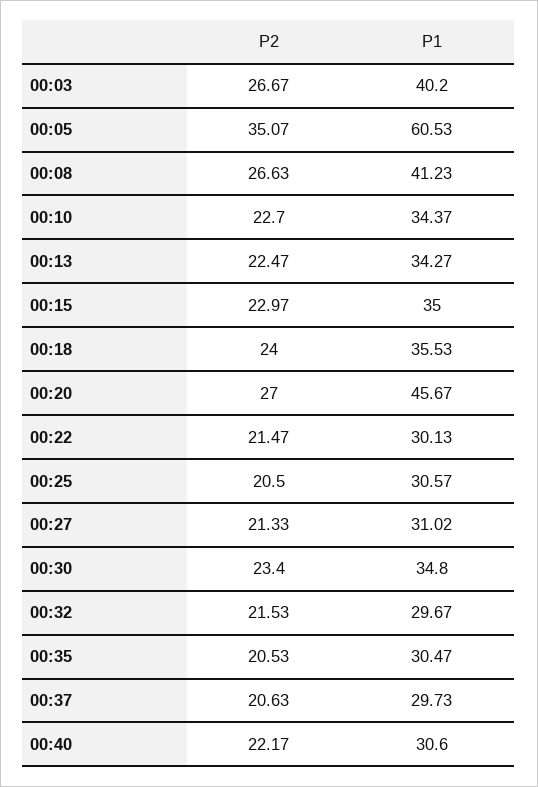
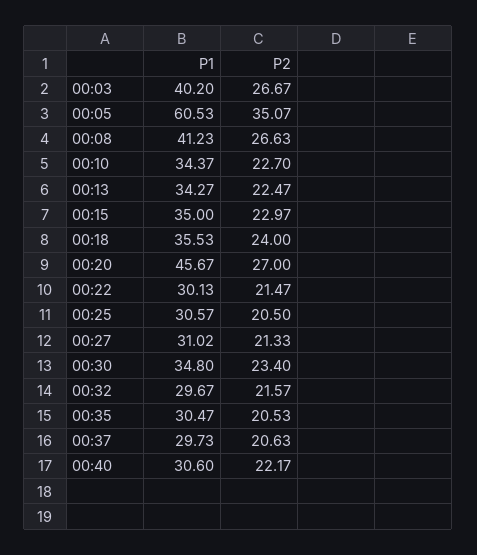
P2, 00:32: 21.53 -> 21.57

